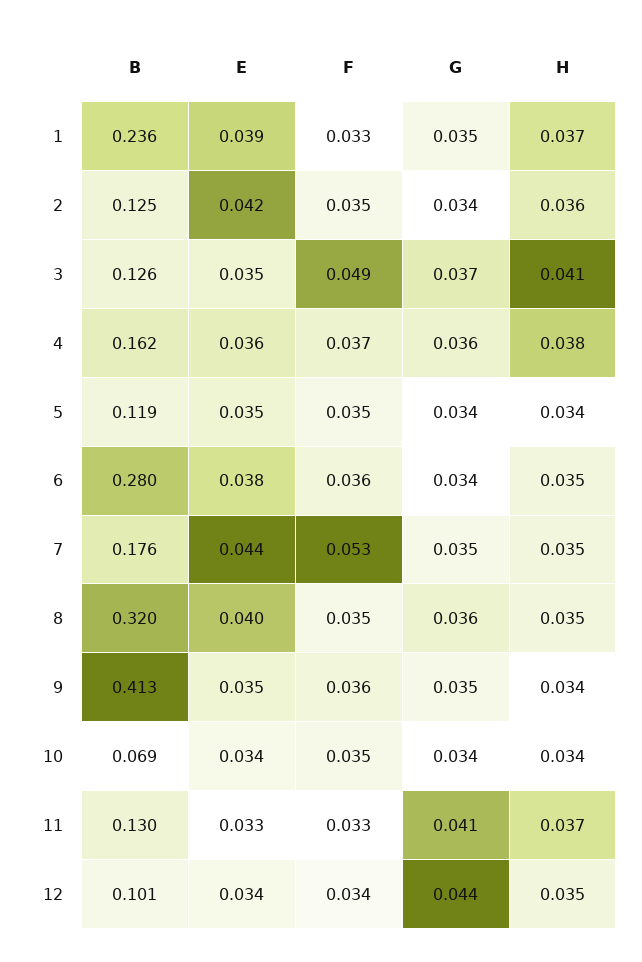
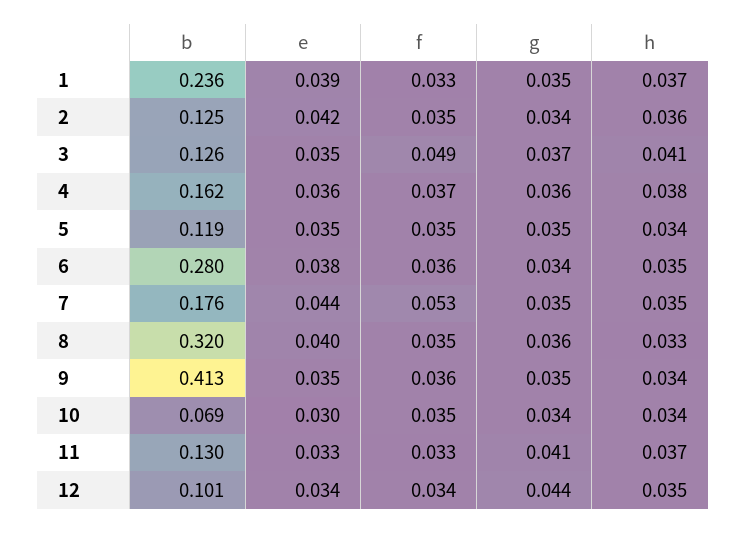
G, 5: 0.034 -> 0.035
H, 8: 0.035 -> 0.033
E, 10: 0.034 -> 0.03

